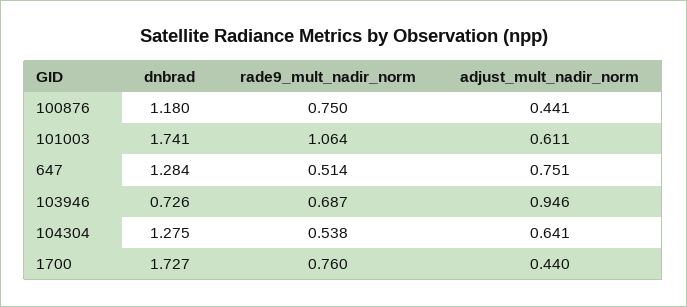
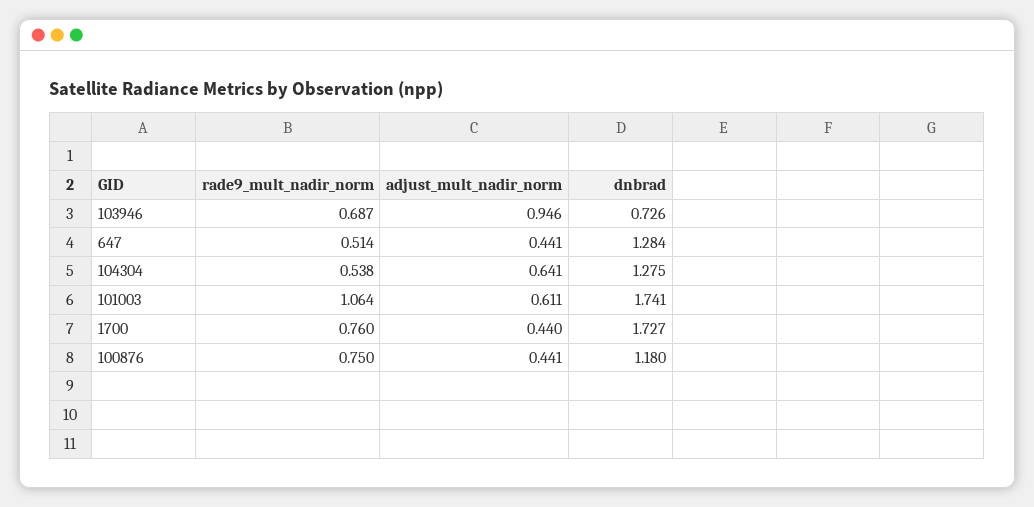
adjust_mult_nadir_norm, 647: 0.751 -> 0.441

